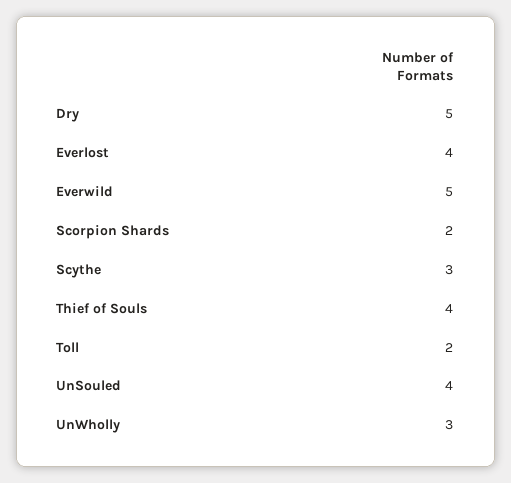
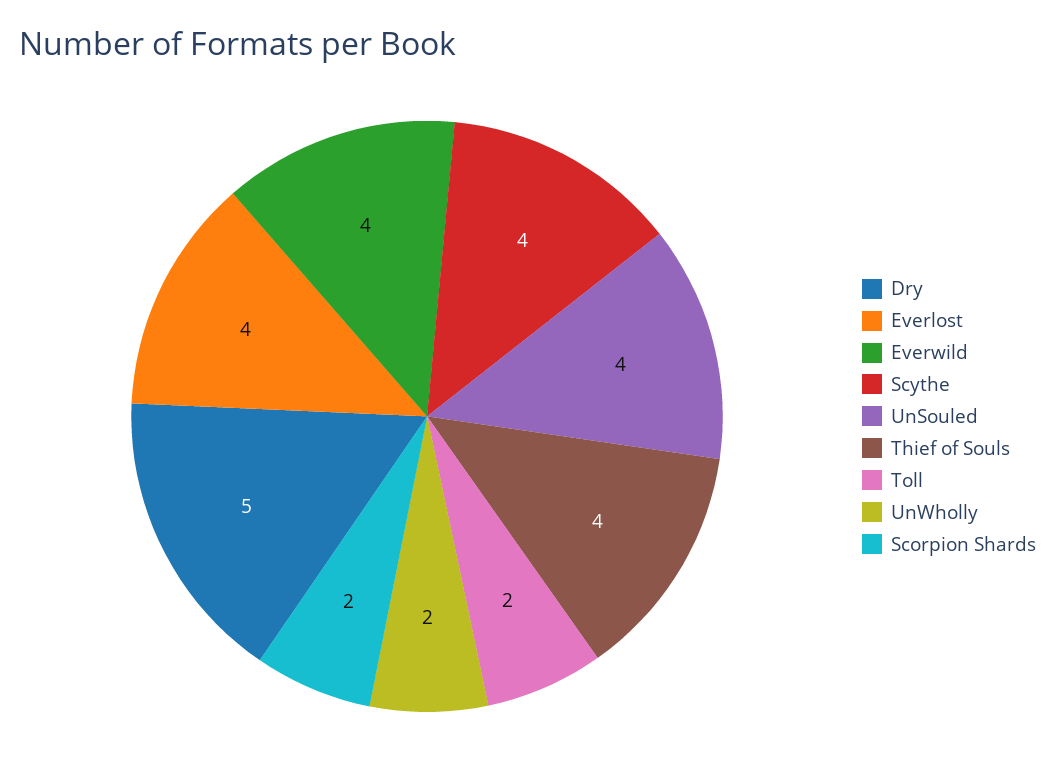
Everwild: 5 -> 4
Scythe: 3 -> 4
UnWholly: 3 -> 2

